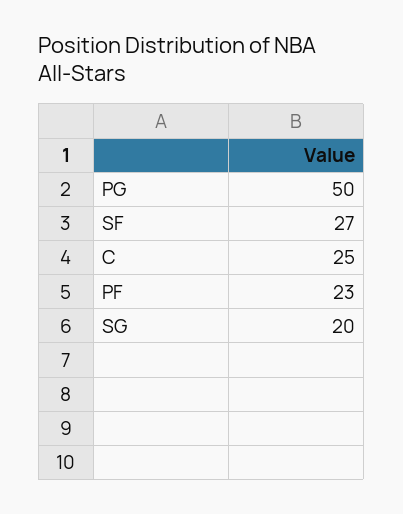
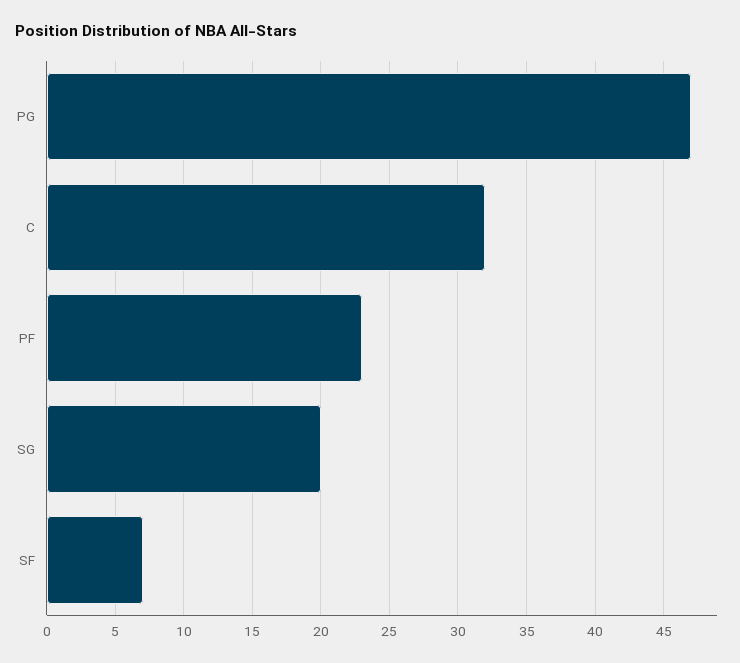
PG: 50 -> 47
SF: 27 -> 7
C: 25 -> 32

